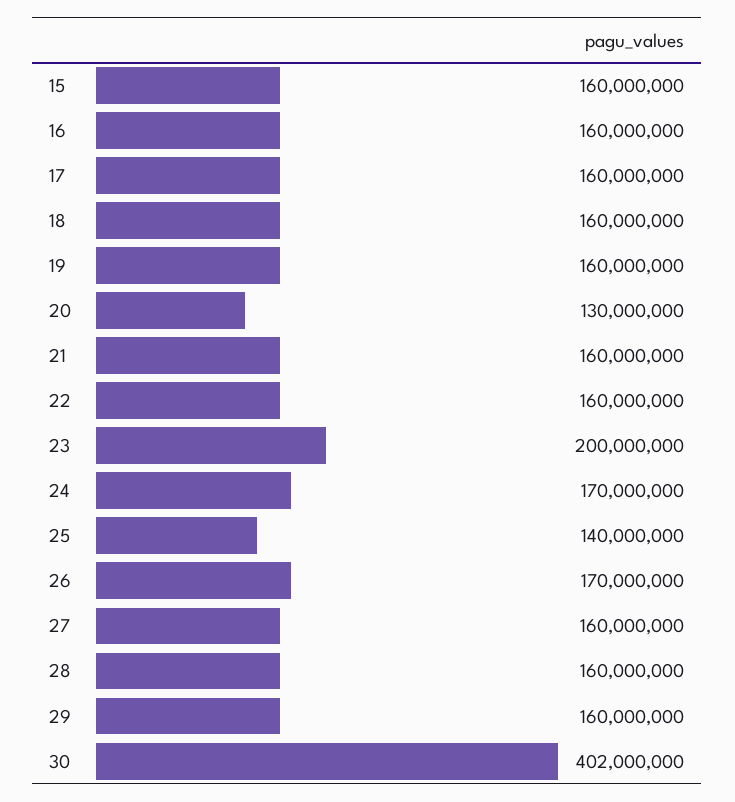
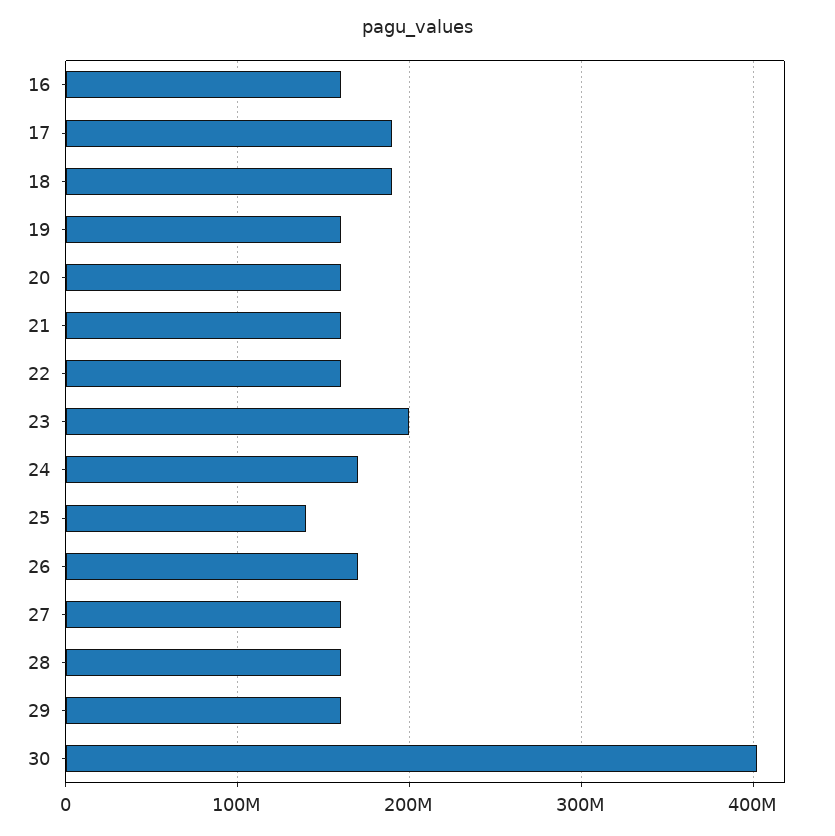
15: 160000000 -> none
17: 160000000 -> 190000000
18: 160000000 -> 190000000
20: 130000000 -> 160000000

